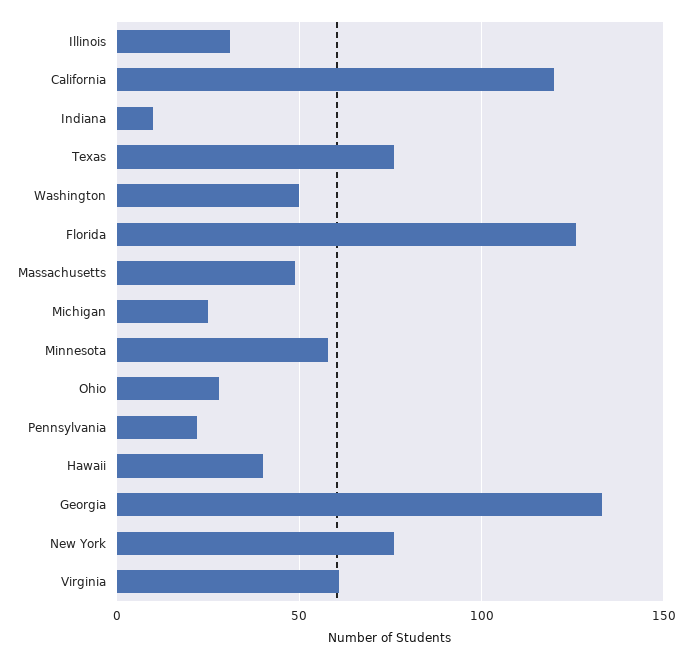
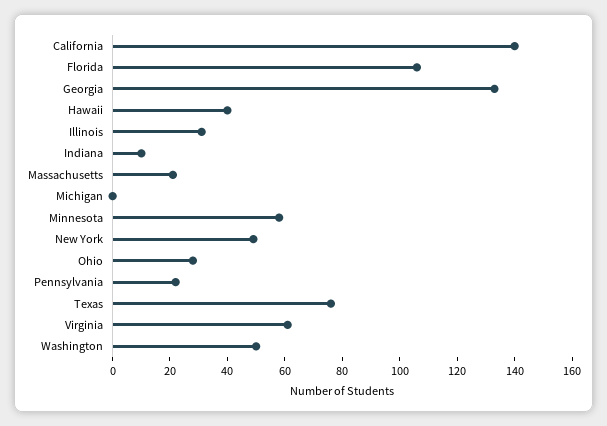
California: 120 -> 140
Florida: 125 -> 105
Massachusetts: 50 -> 20
Michigan: 25 -> 0
New York: 75 -> 50

